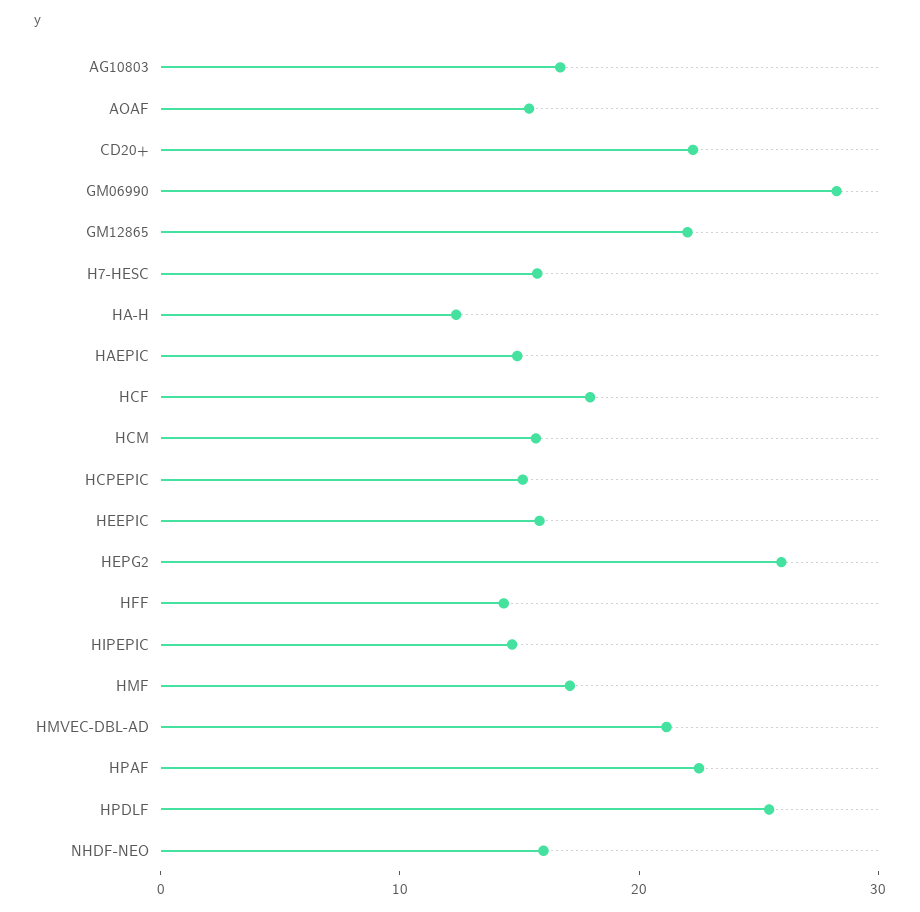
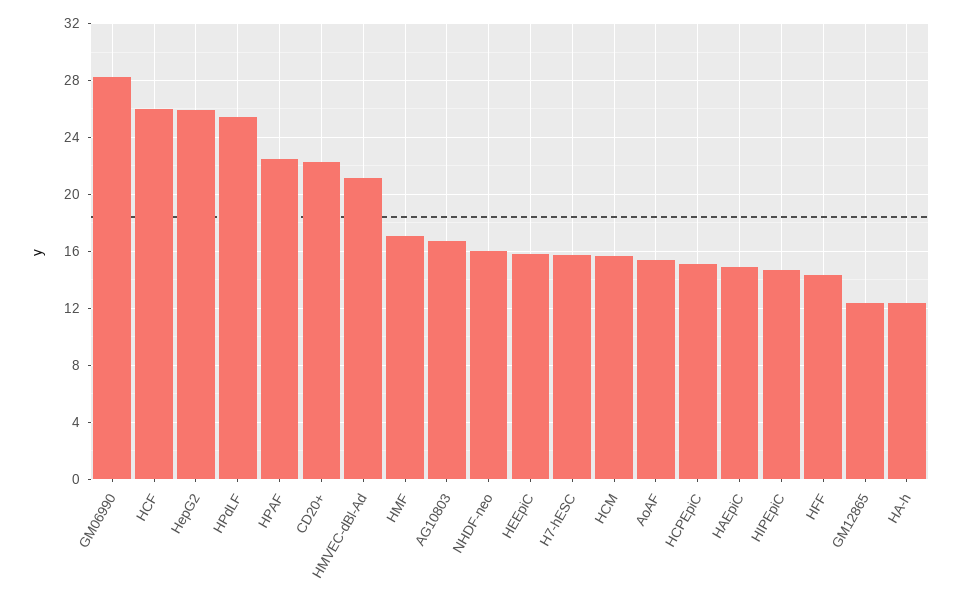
GM12865: 22 -> 12.5
HCF: 18 -> 26

